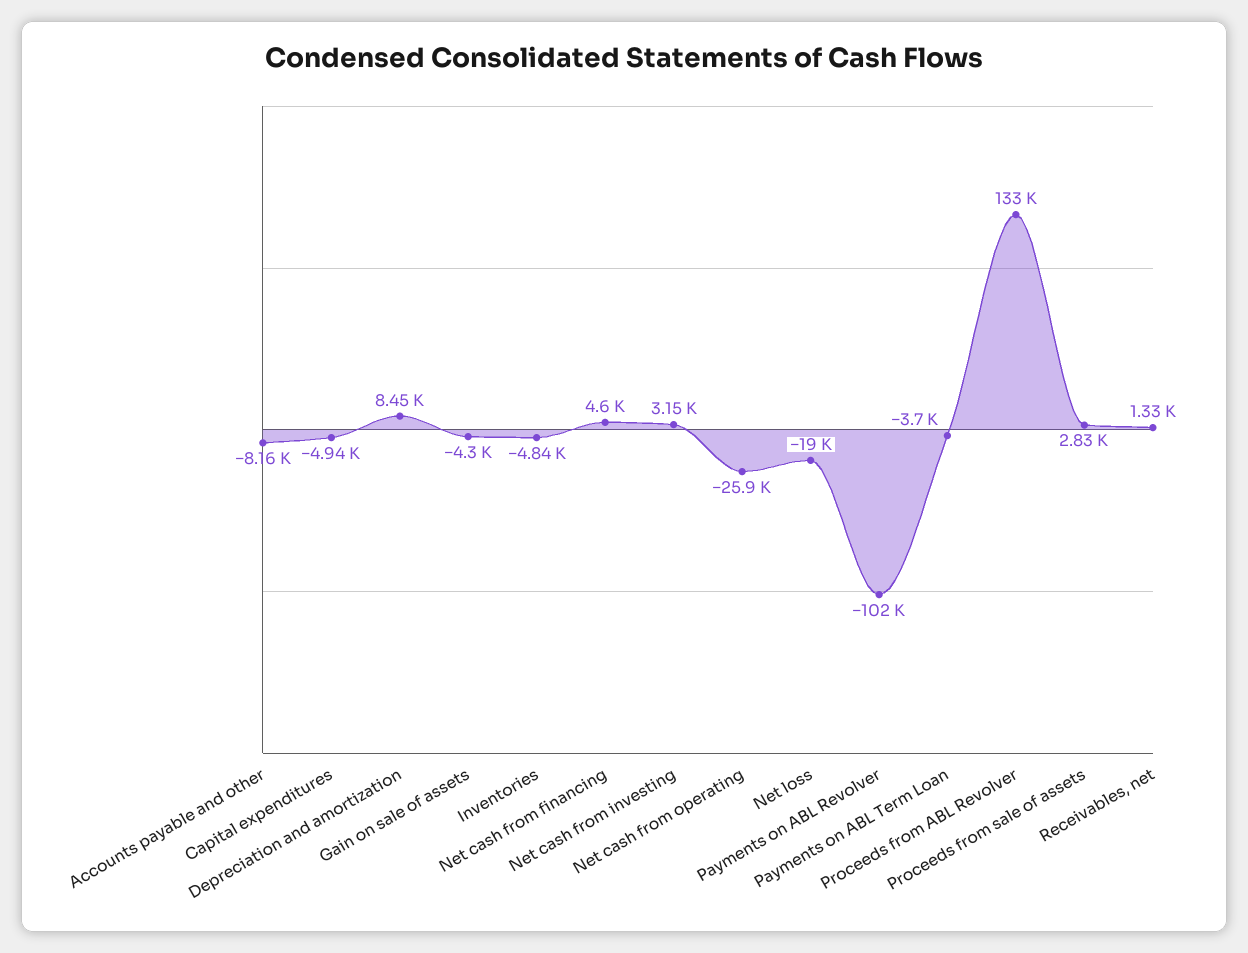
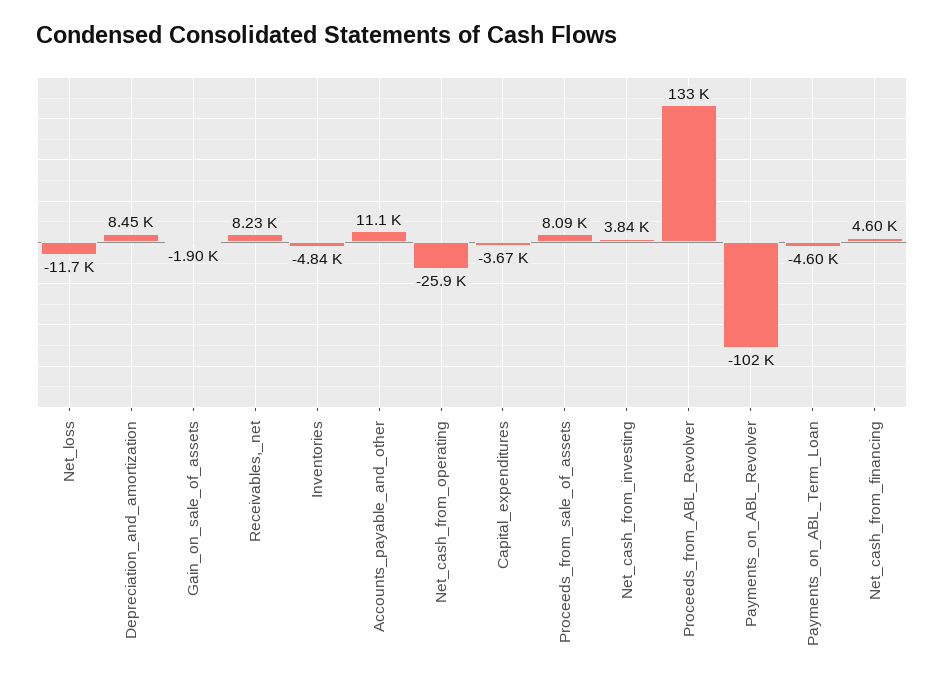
Accounts payable and other: -8160 -> 11100
Capital expenditures: -4940 -> -3670
Gain on sale of assets: -4300 -> -1900
Net cash from investing: 3150 -> 3840
Net loss: -19000 -> -11700
Payments on ABL Term Loan: -3700 -> -4600
Proceeds from sale of assets: 2830 -> 8090
Receivables, net: 1330 -> 8230

